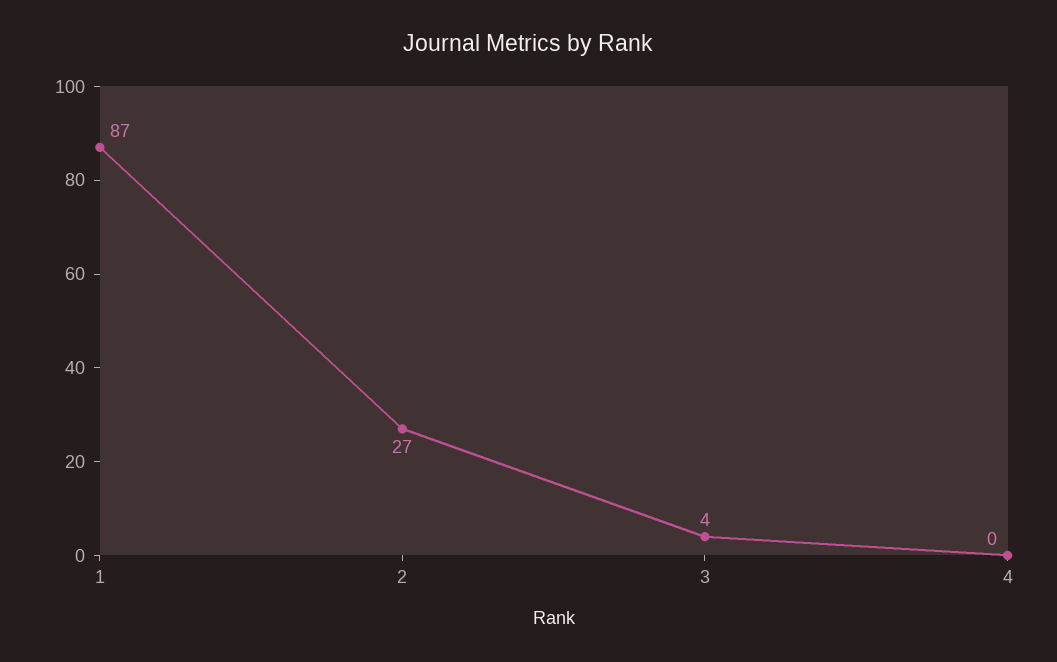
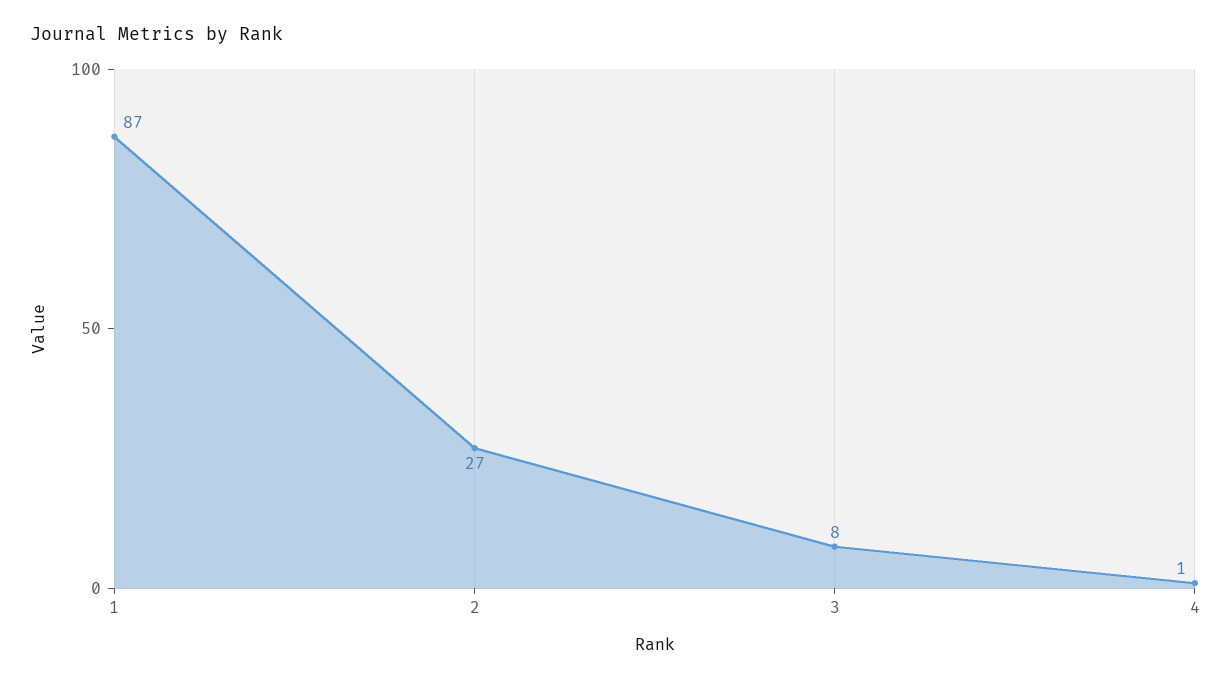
3: 4 -> 8
4: 0 -> 1

